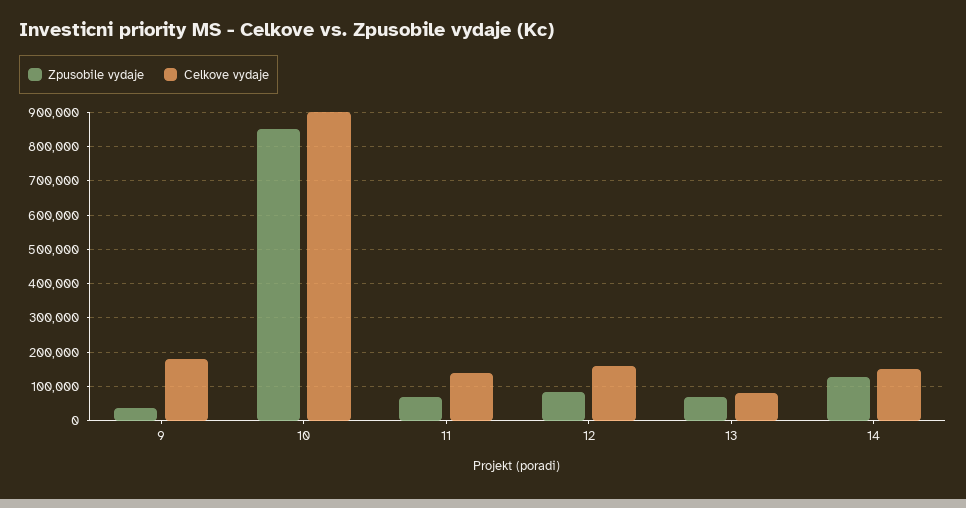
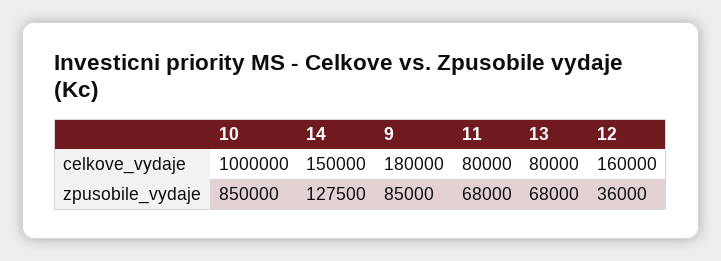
Zpusobile vydaje, 9: 40000 -> 85000
Celkove vydaje, 10: 900000 -> 1000000
Celkove vydaje, 11: 140000 -> 80000
Zpusobile vydaje, 12: 80000 -> 36000

